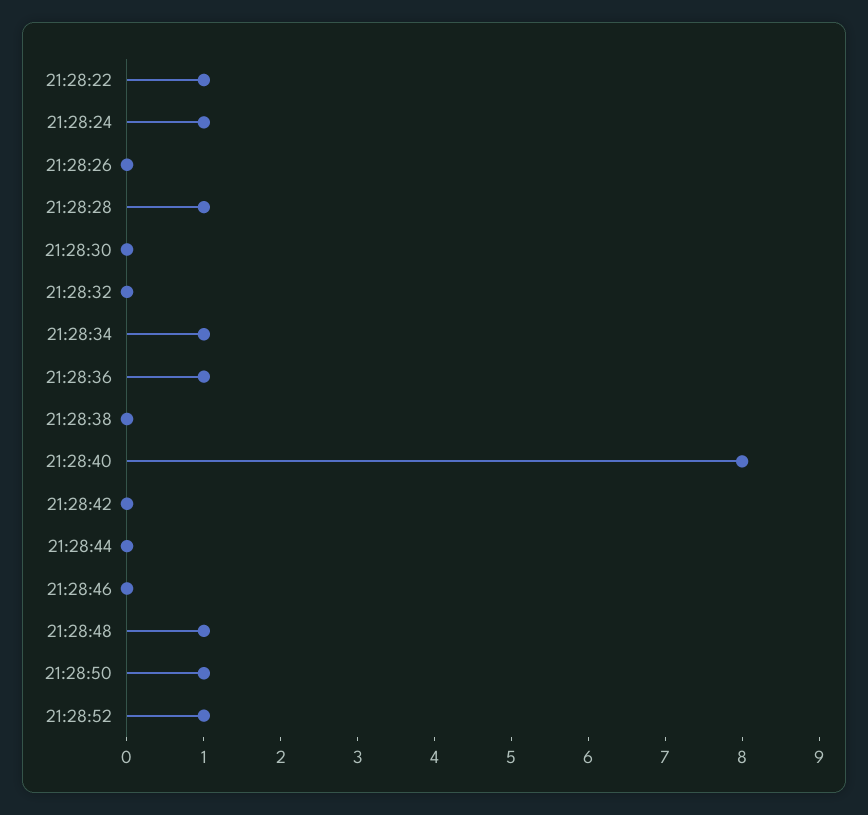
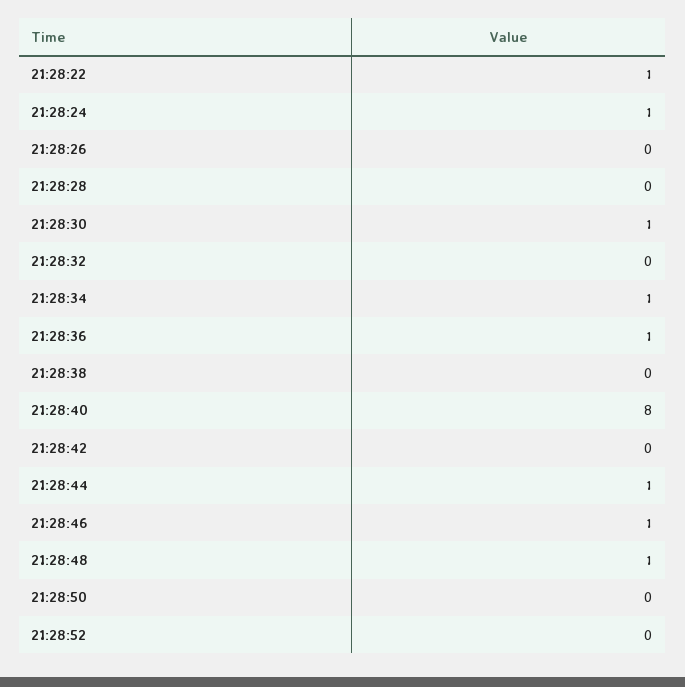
21:28:28: 1 -> 0
21:28:30: 0 -> 1
21:28:44: 0 -> 1
21:28:46: 0 -> 1
21:28:50: 1 -> 0
21:28:52: 1 -> 0

